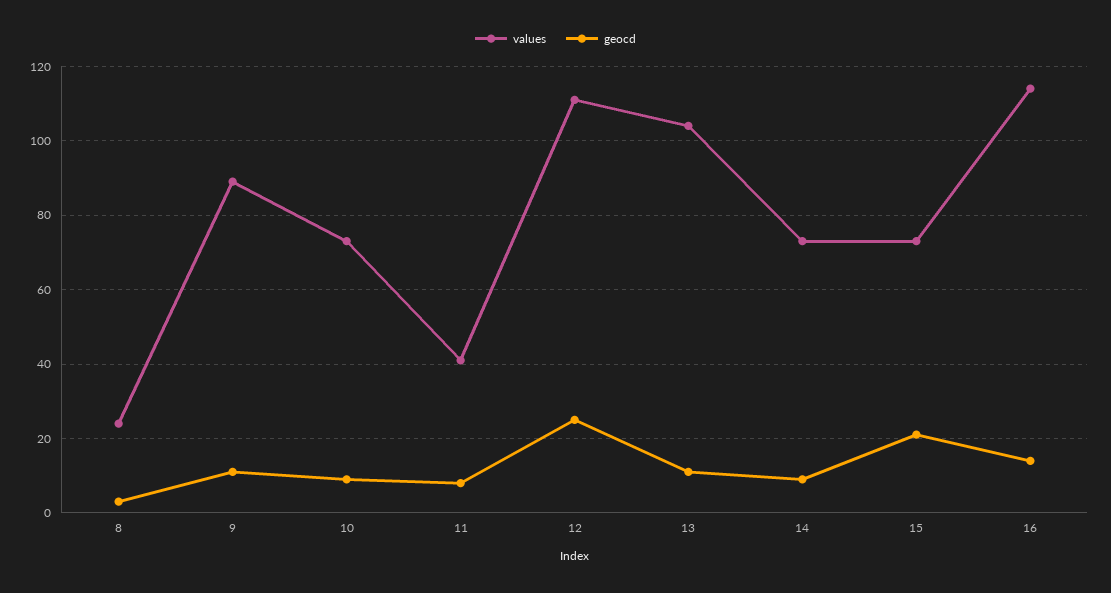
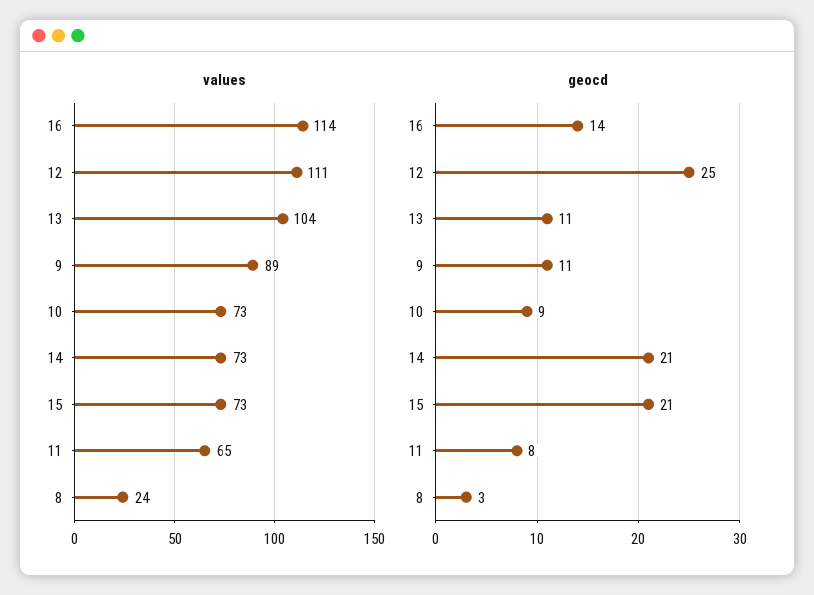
values, 11: 40 -> 65
geocd, 14: 10 -> 21

